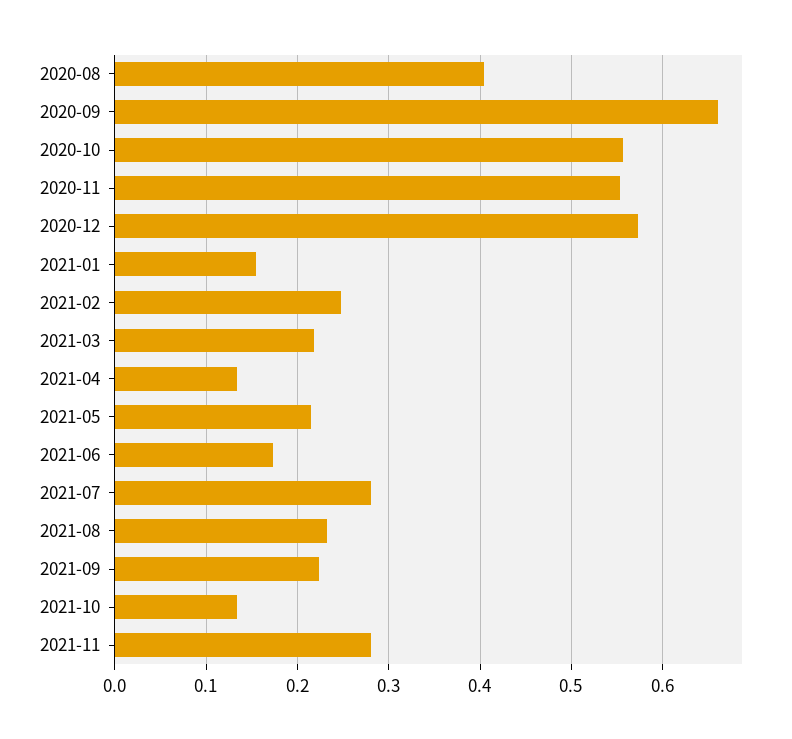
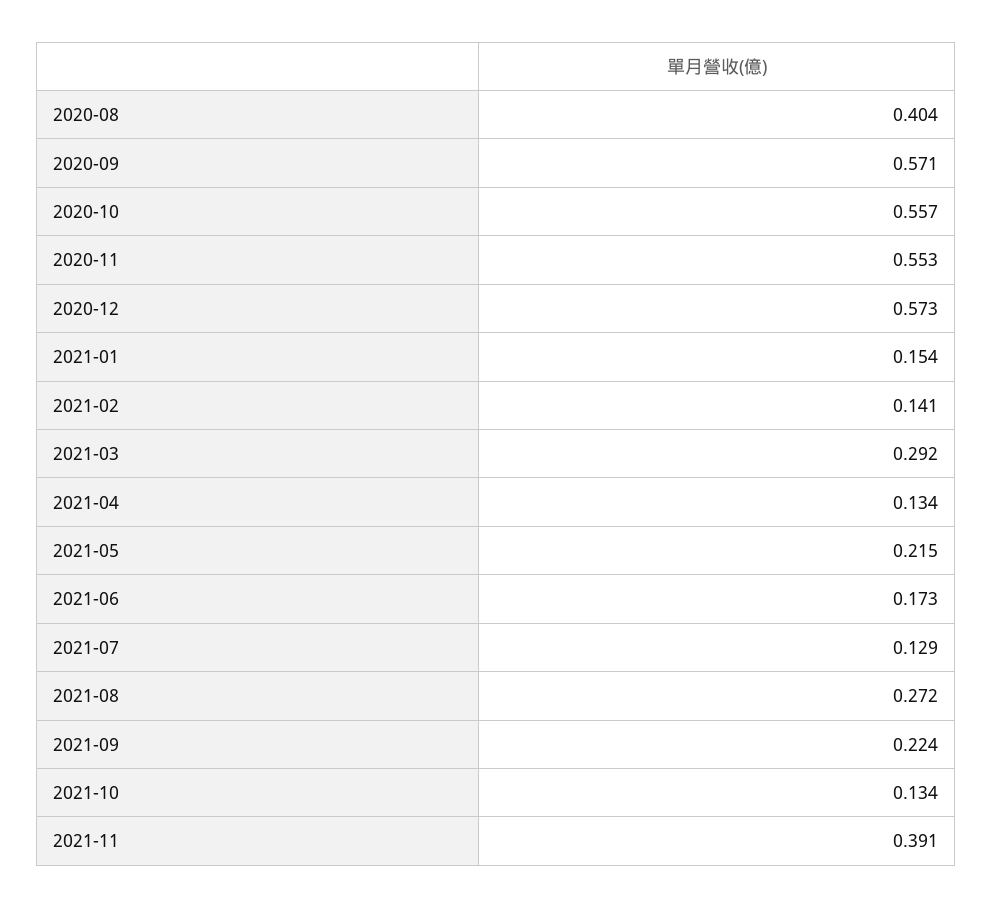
2020-09: 0.66 -> 0.571
2021-02: 0.25 -> 0.141
2021-03: 0.22 -> 0.292
2021-07: 0.28 -> 0.129
2021-08: 0.23 -> 0.272
2021-11: 0.28 -> 0.391

